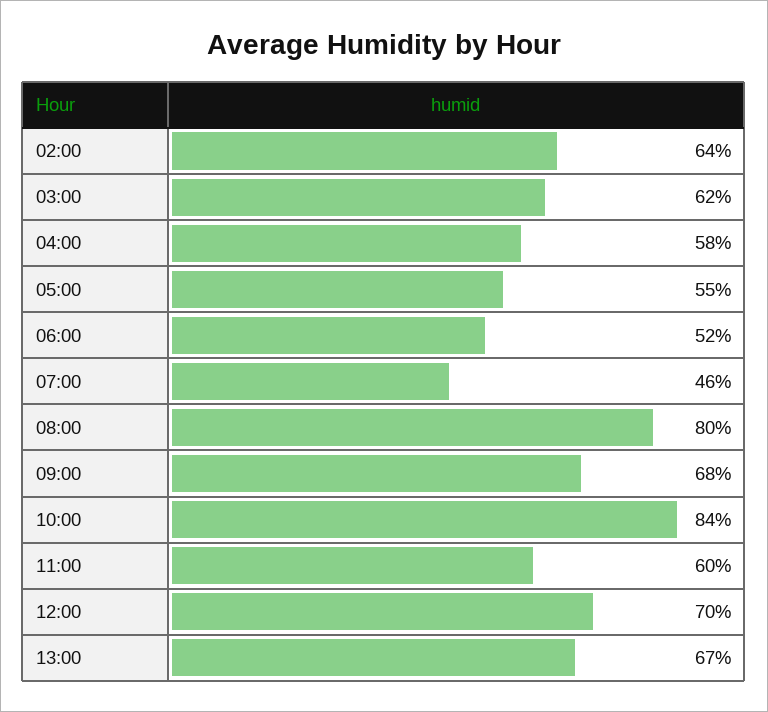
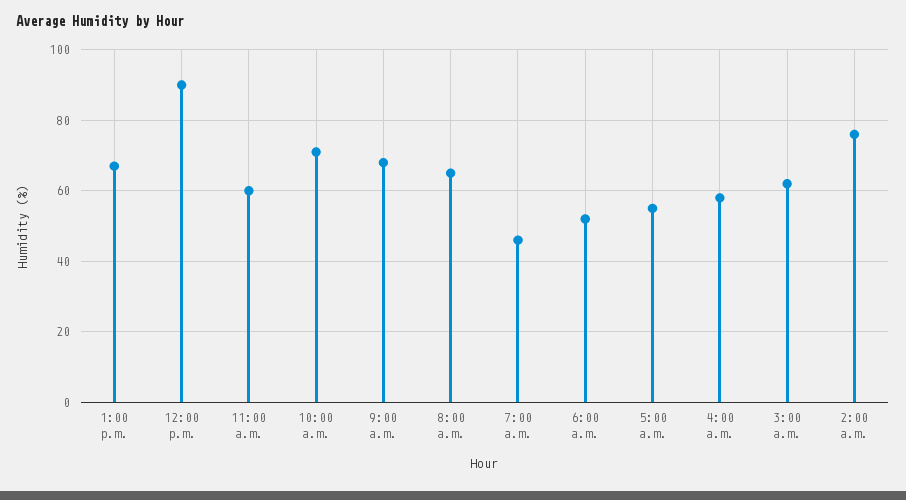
02:00: 64 -> 75
08:00: 80 -> 65
10:00: 84 -> 70
12:00: 70 -> 90

